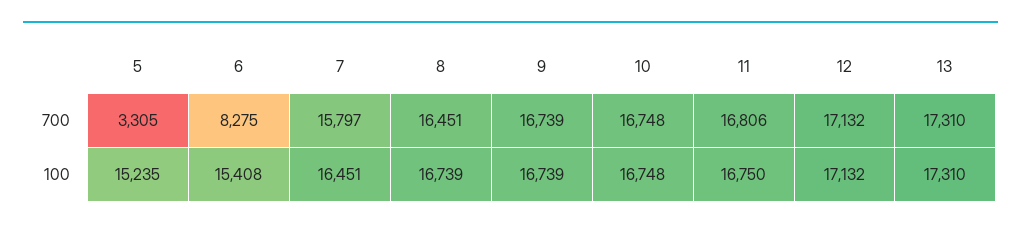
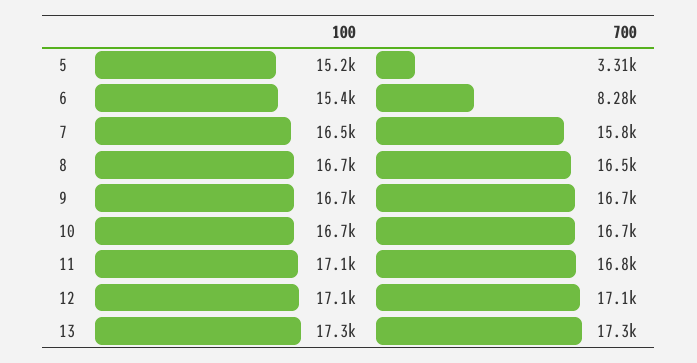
11, 100: 16750 -> 17100

